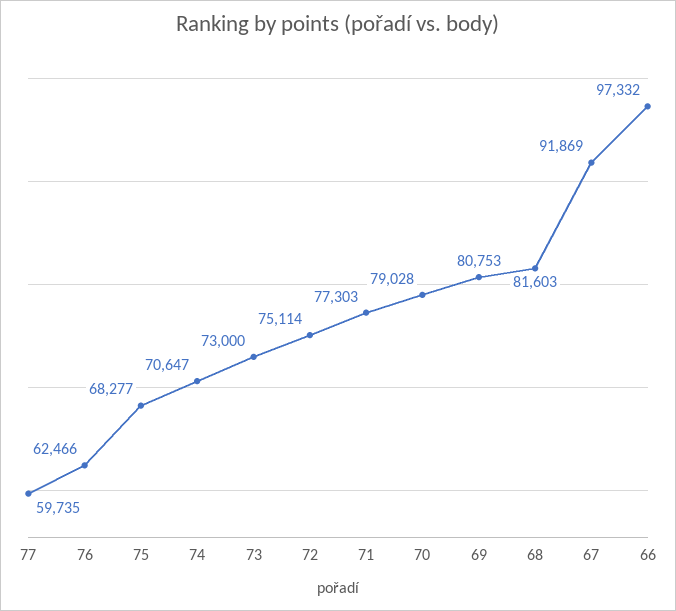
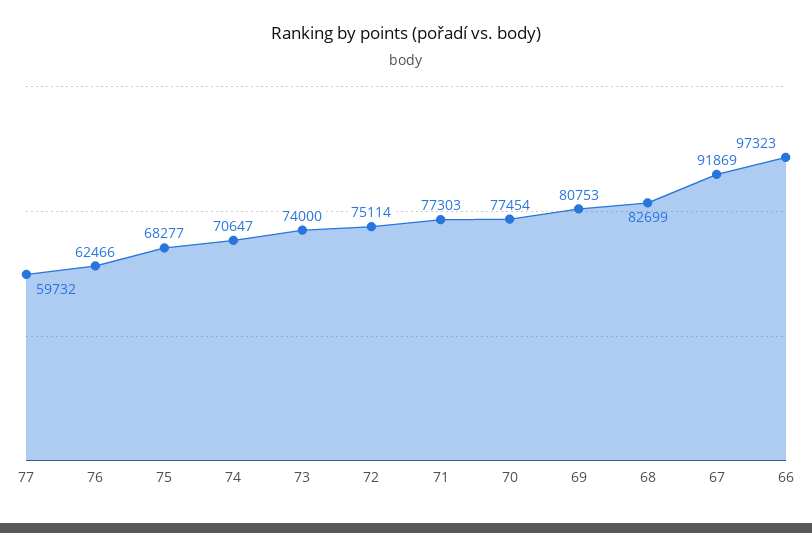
77: 59735 -> 59732
73: 73000 -> 74000
70: 79028 -> 77454
68: 81603 -> 82699
66: 97332 -> 97323

